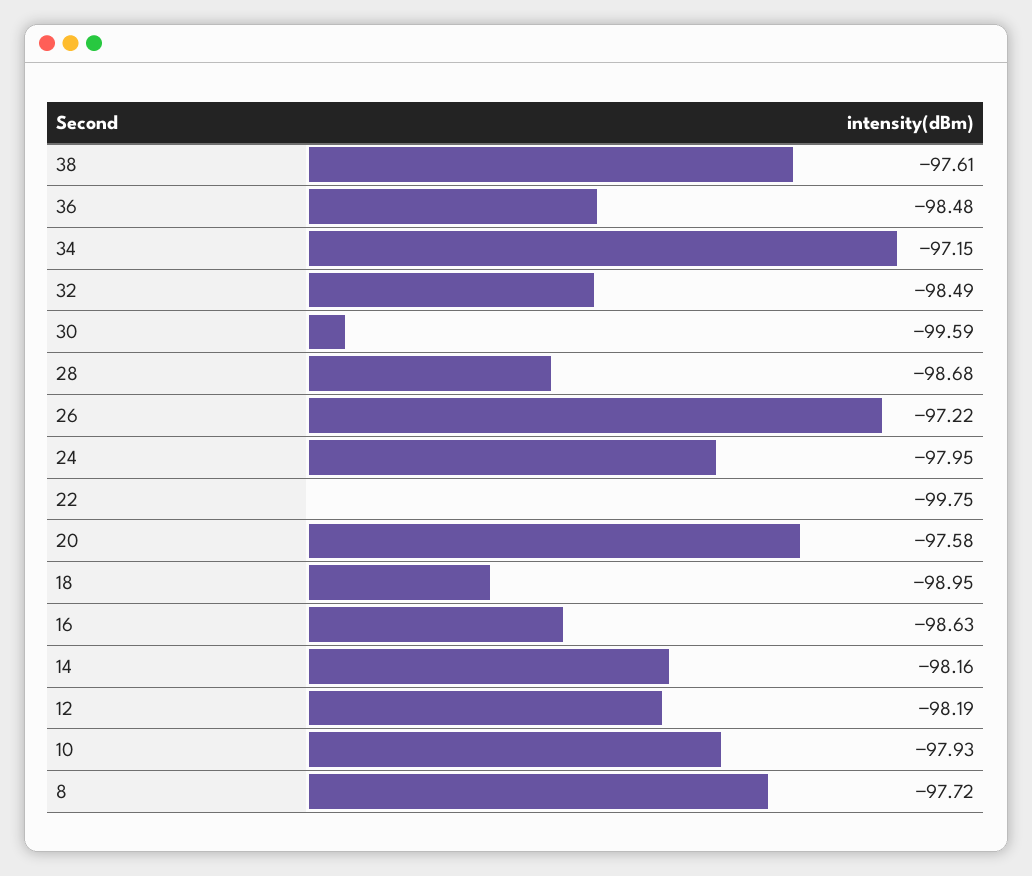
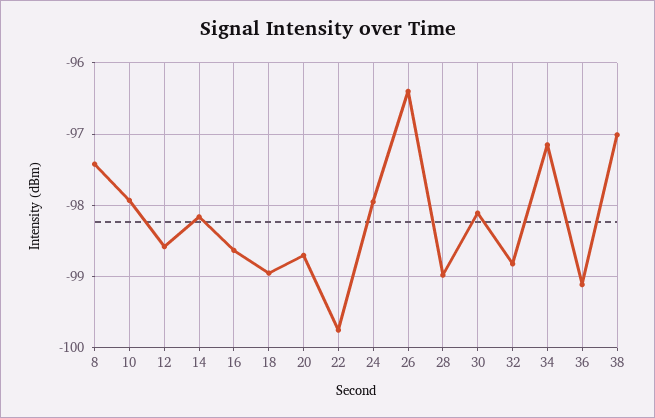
38: -97.61 -> -97
36: -98.48 -> -99.1
32: -98.49 -> -98.8
30: -99.59 -> -98.1
28: -98.68 -> -99
26: -97.22 -> -96.4
20: -97.58 -> -98.7
12: -98.19 -> -98.6
8: -97.72 -> -97.4

